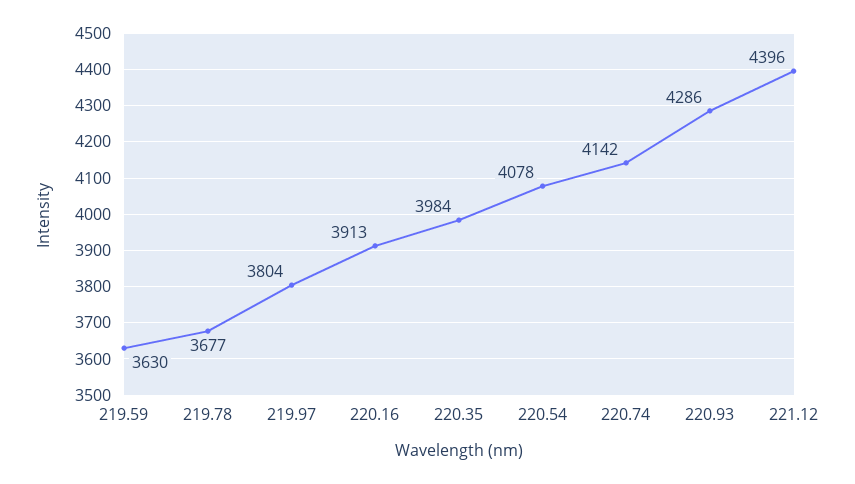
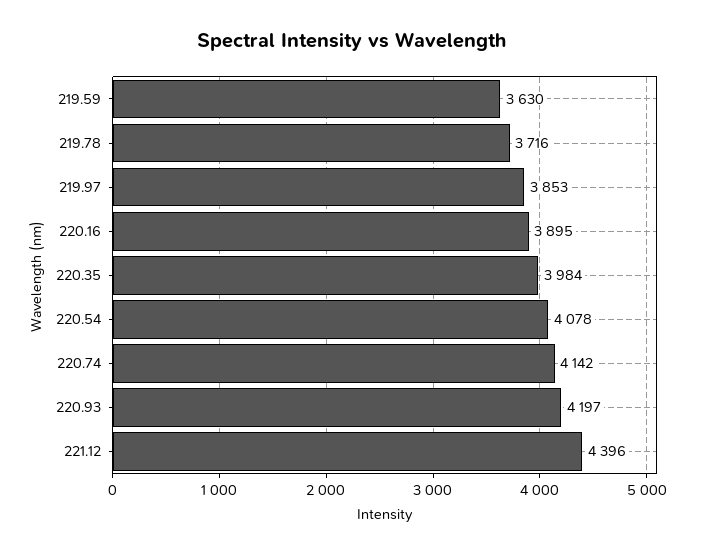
219.78: 3677 -> 3716
219.97: 3804 -> 3853
220.16: 3913 -> 3895
220.93: 4286 -> 4197

